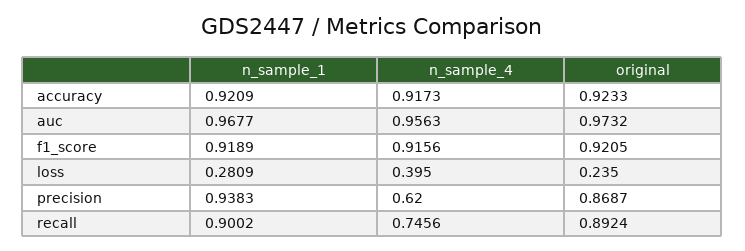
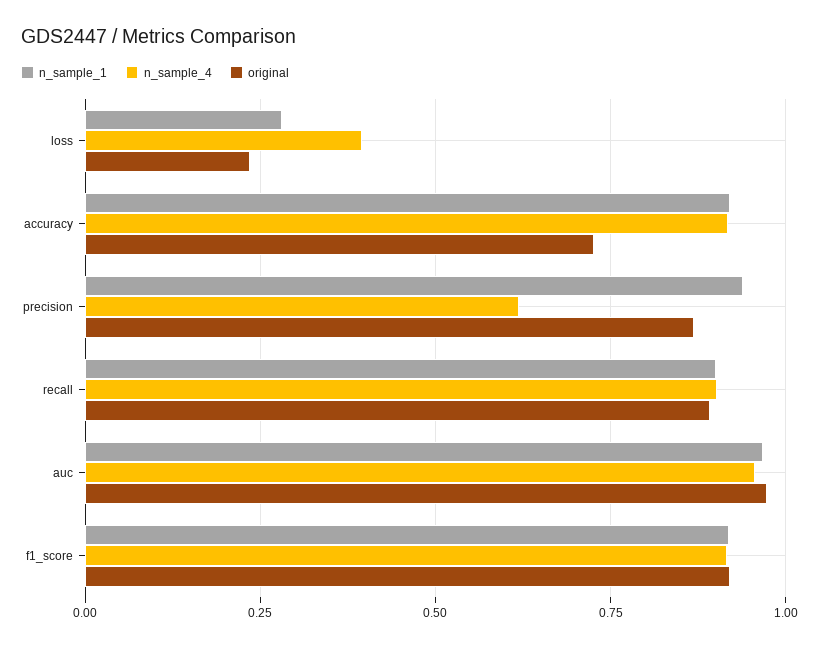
original, accuracy: 0.9233 -> 0.725
n_sample_4, recall: 0.7456 -> 0.9

